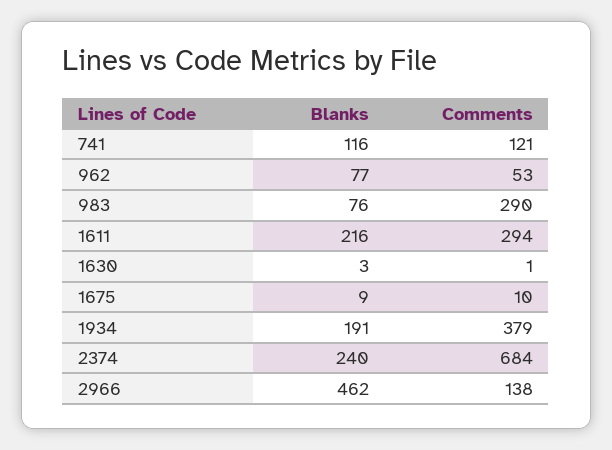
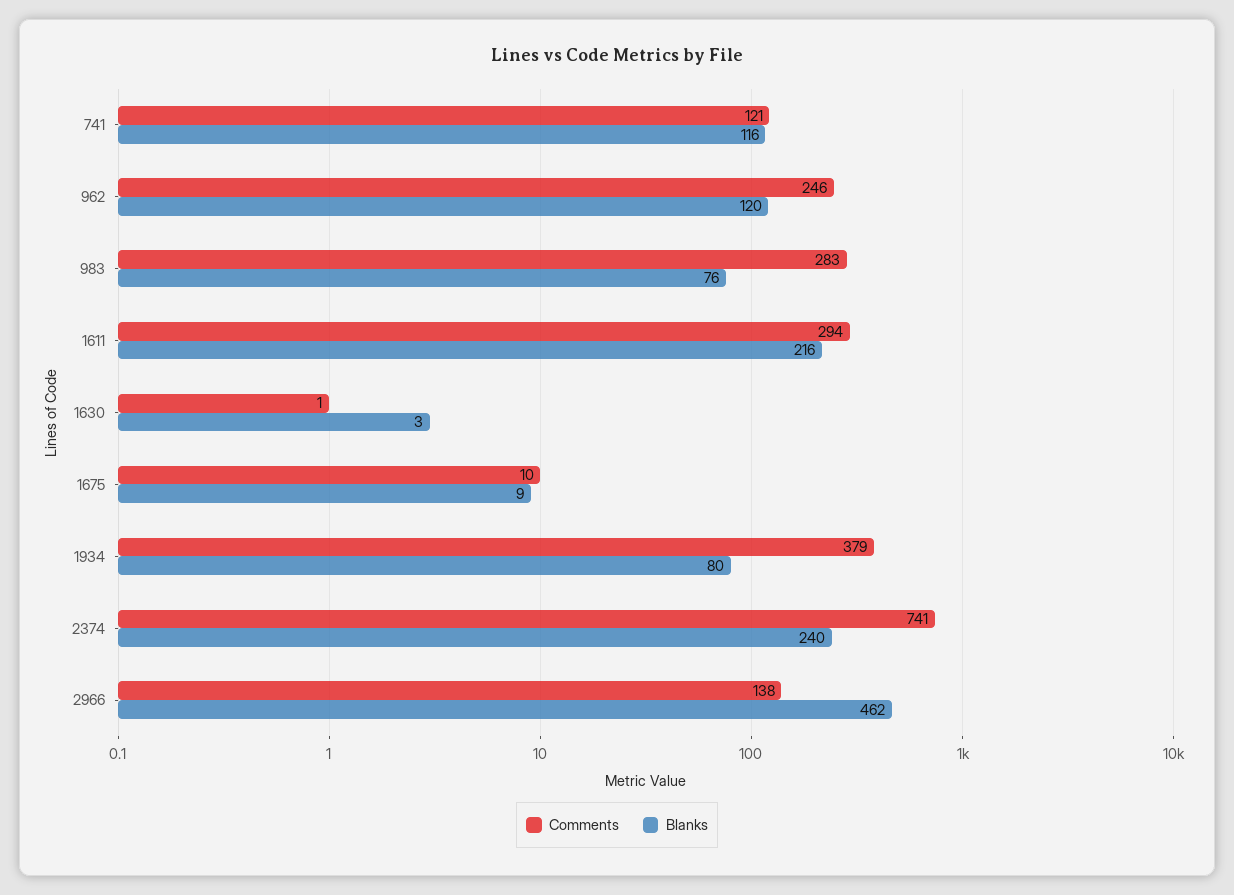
Blanks, 962: 77 -> 120
Comments, 962: 53 -> 246
Comments, 983: 290 -> 283
Blanks, 1934: 191 -> 80
Comments, 2374: 684 -> 741

